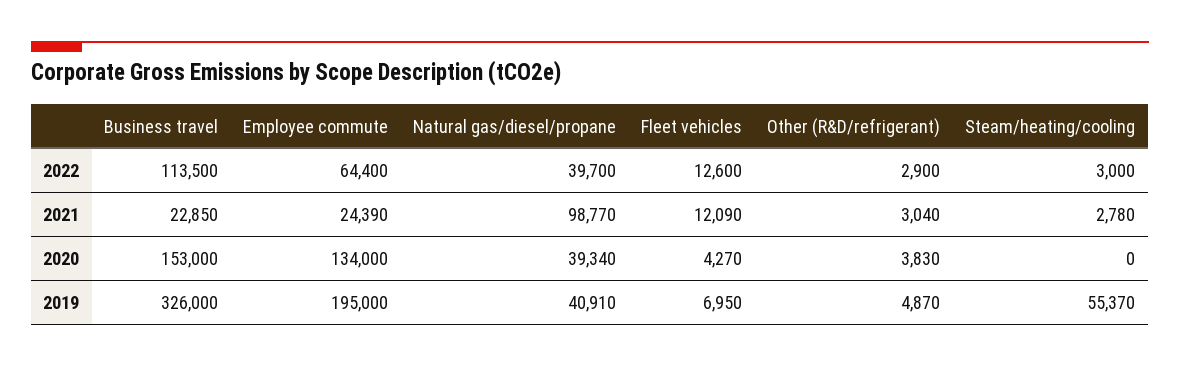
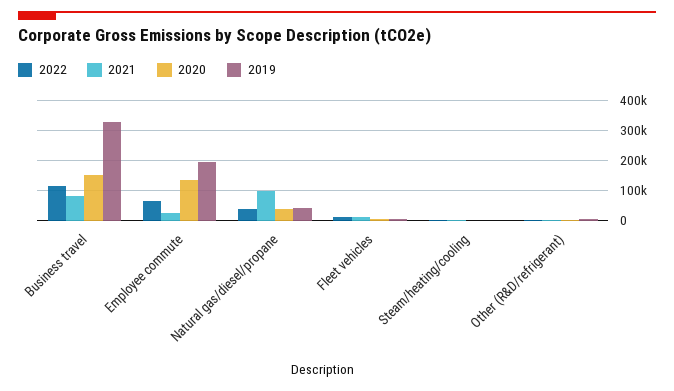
2021, Business travel: 22850 -> 80000
2019, Steam/heating/cooling: 55370 -> 0

